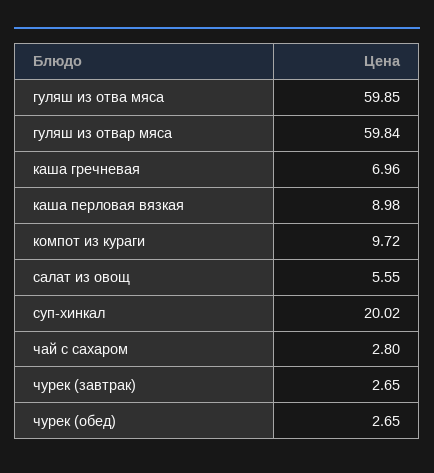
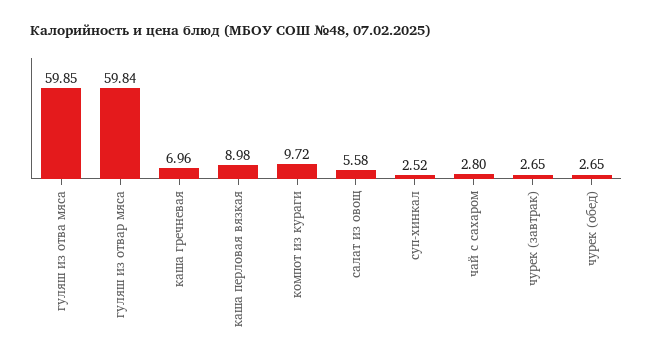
салат из овощ: 5.55 -> 5.58
суп-хинкал: 20.02 -> 2.52

